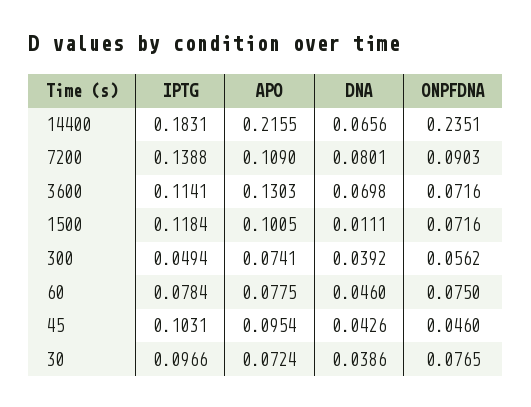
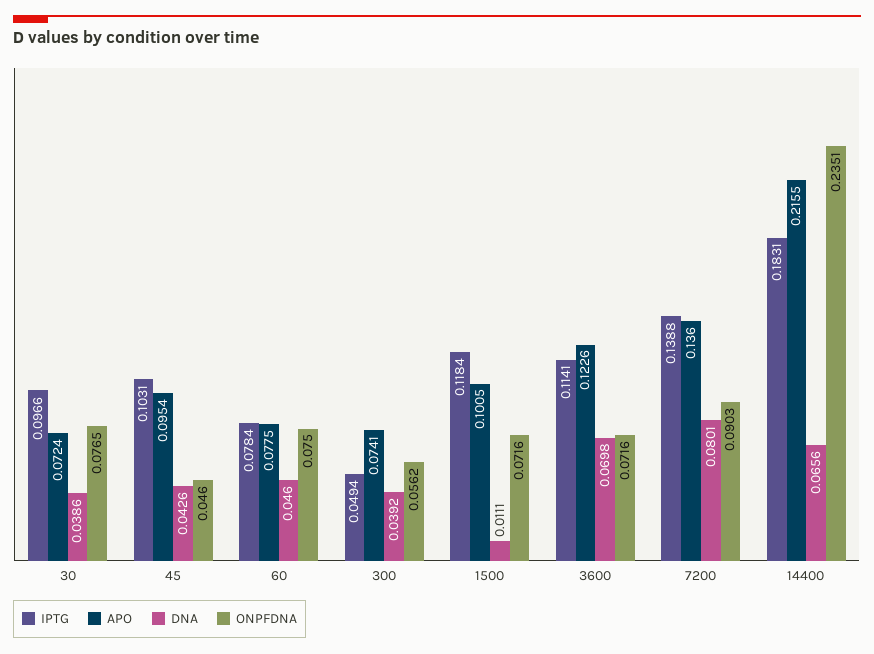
APO, 7200: 0.109 -> 0.136
APO, 3600: 0.1303 -> 0.1226

